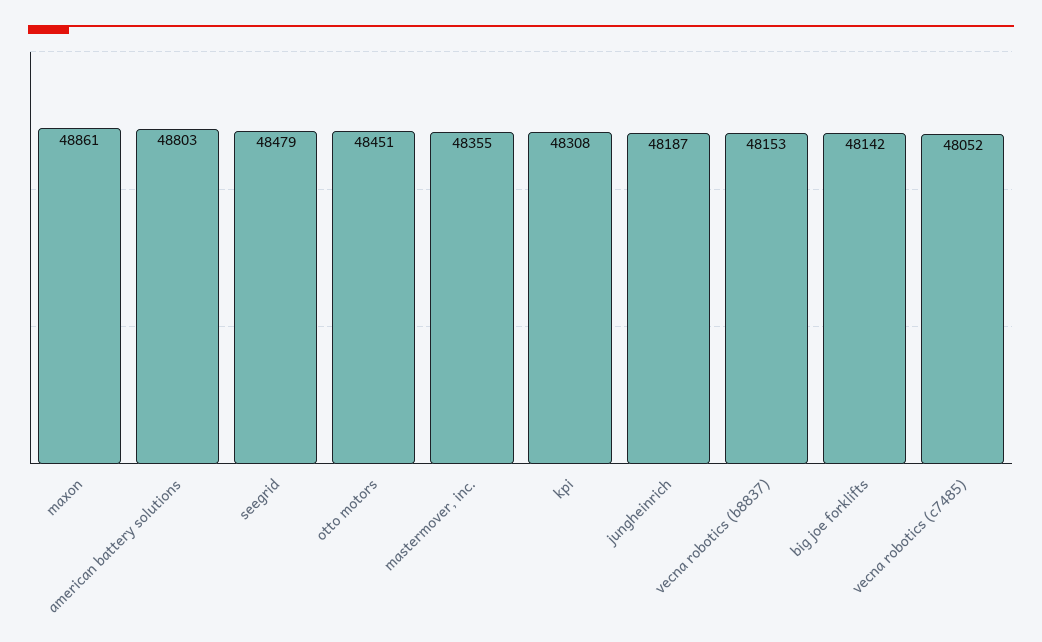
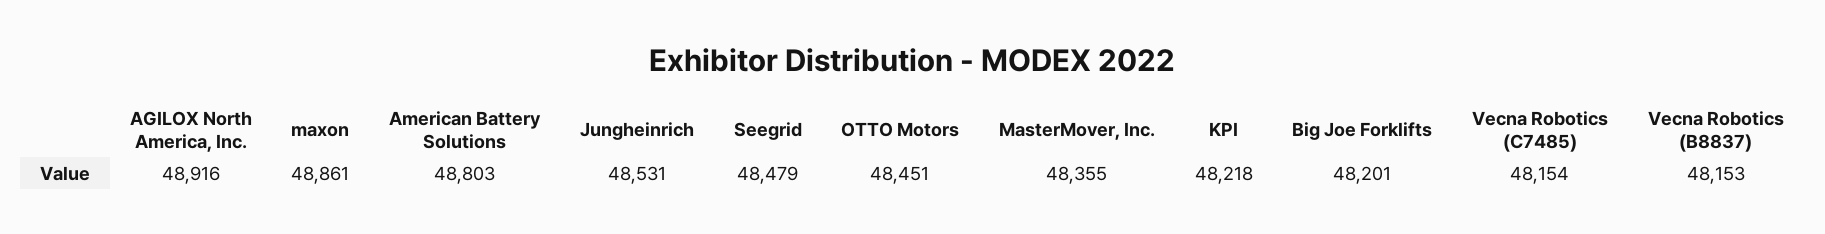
kpi: 48308 -> 48218
jungheinrich: 48187 -> 48531
big joe forklifts: 48142 -> 48201
vecna robotics (c7485): 48052 -> 48154
AGILOX North America, Inc.: none -> 48916

